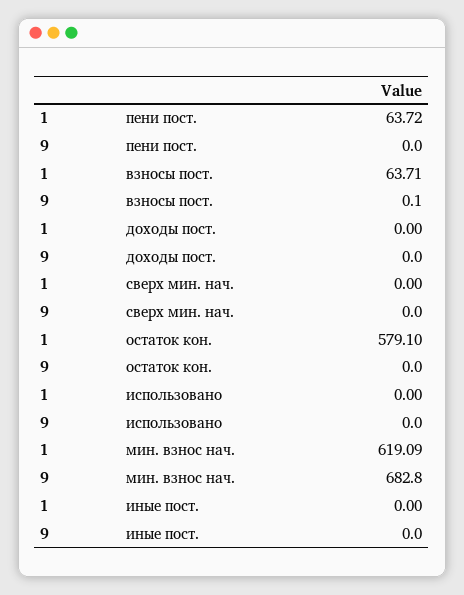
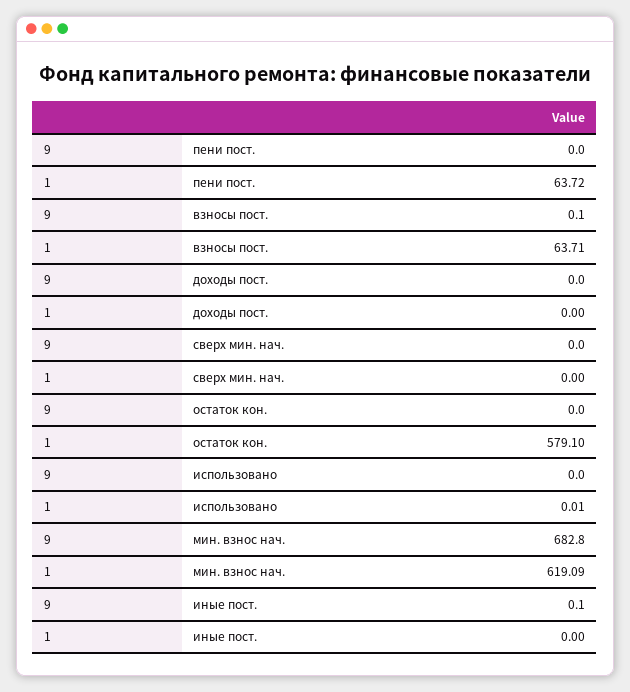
1, использовано: 0 -> 0.01
9, иные пост.: 0 -> 0.1

